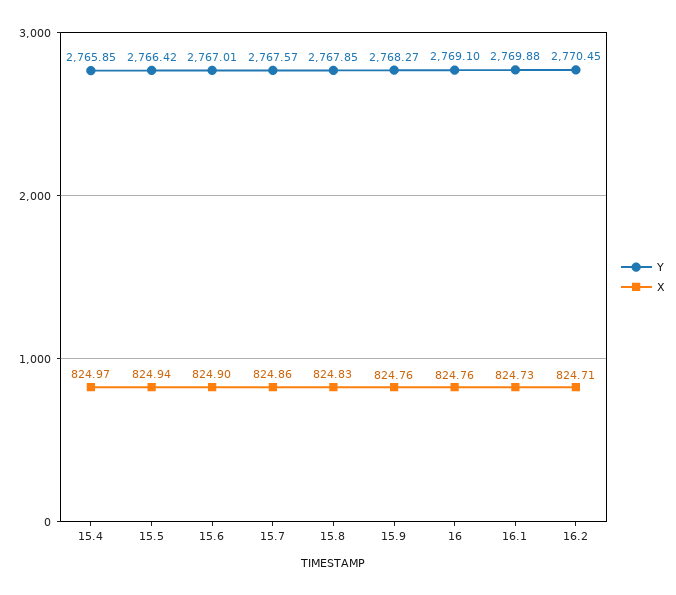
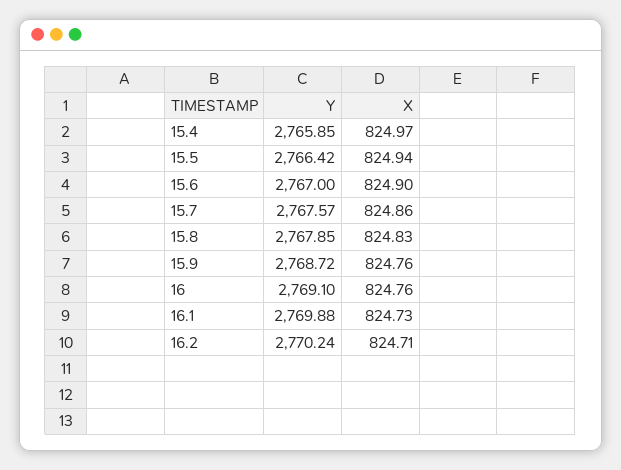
Y, 15.6: 2767.01 -> 2767
Y, 15.9: 2768.27 -> 2768.72
Y, 16.2: 2770.45 -> 2770.24

